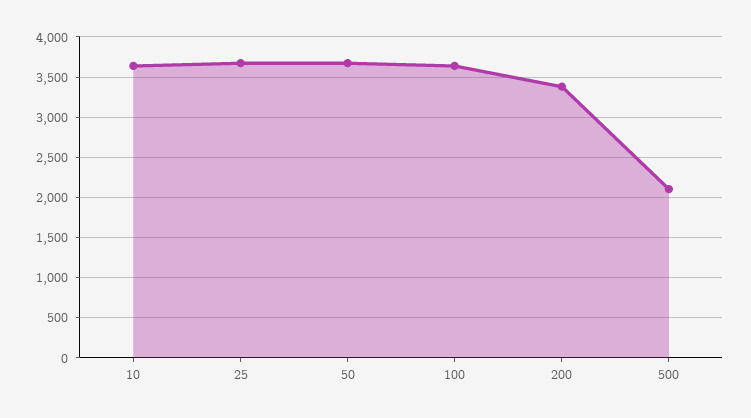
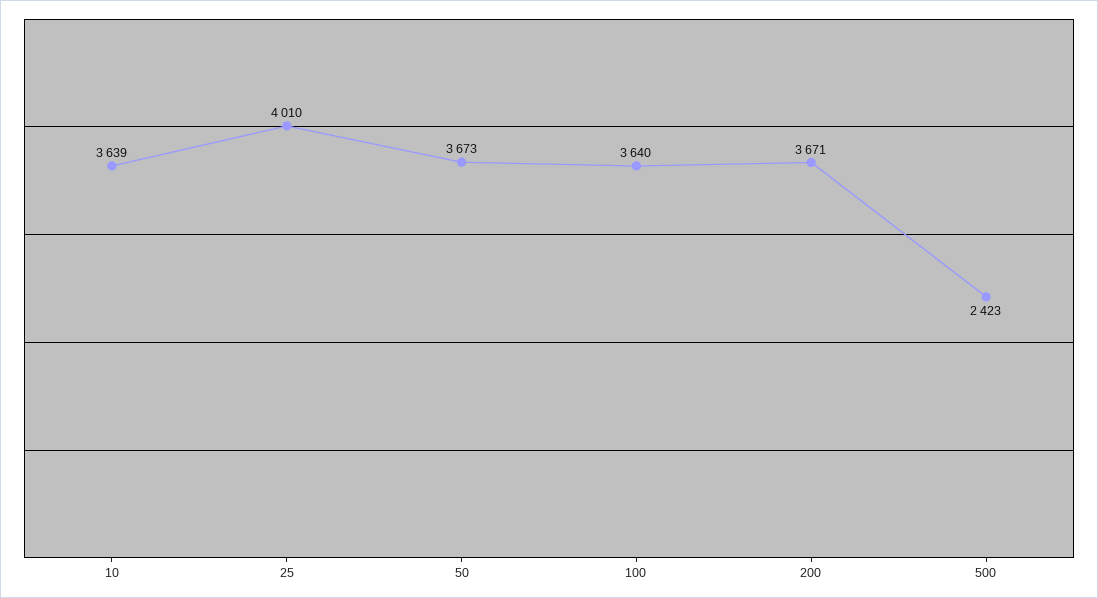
25: 3700 -> 4010
200: 3400 -> 3671
500: 2100 -> 2423

